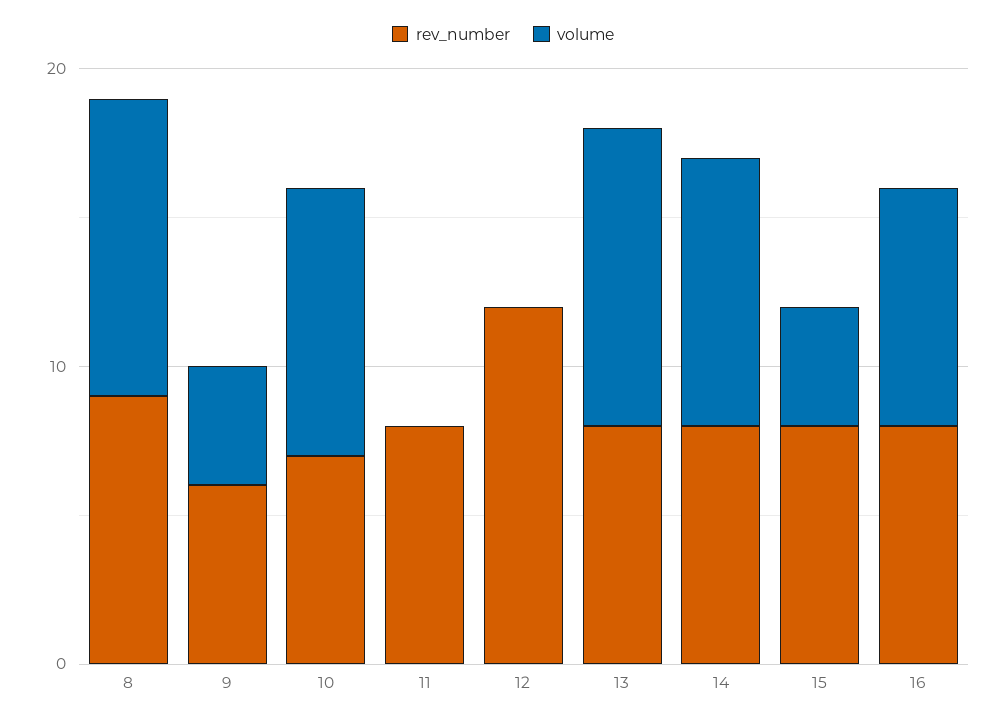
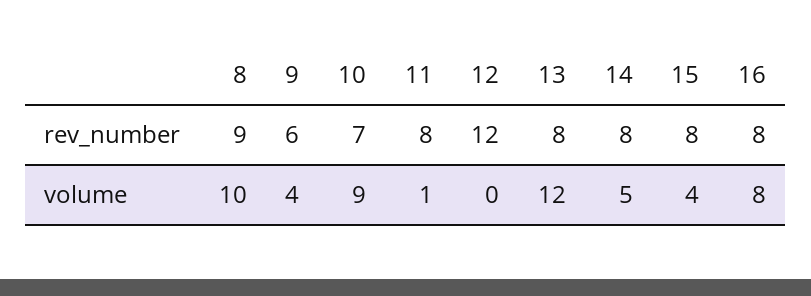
volume, 11: 0 -> 1
volume, 13: 10 -> 12
volume, 14: 9 -> 5

